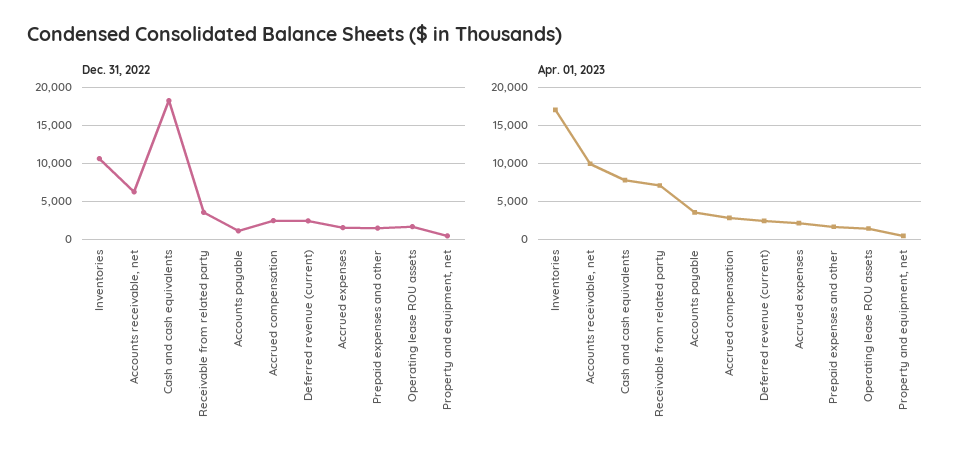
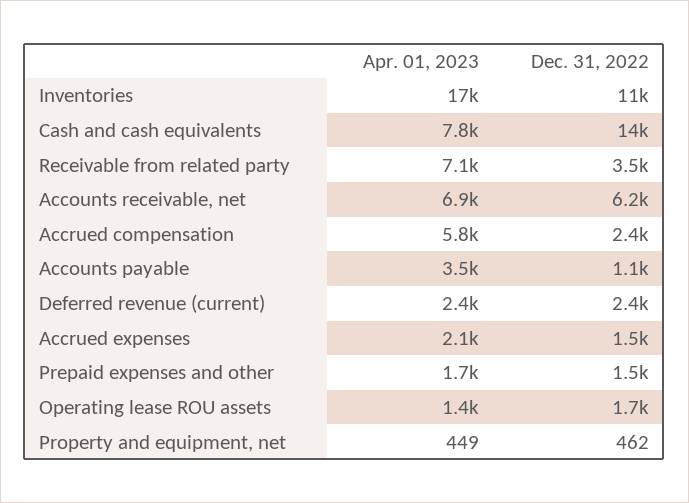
Dec. 31, 2022, Cash and cash equivalents: 18000 -> 14000
Apr. 01, 2023, Accounts receivable, net: 10000 -> 6900
Apr. 01, 2023, Accrued compensation: 3000 -> 5800

